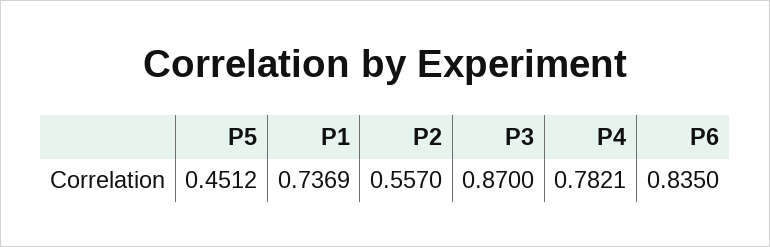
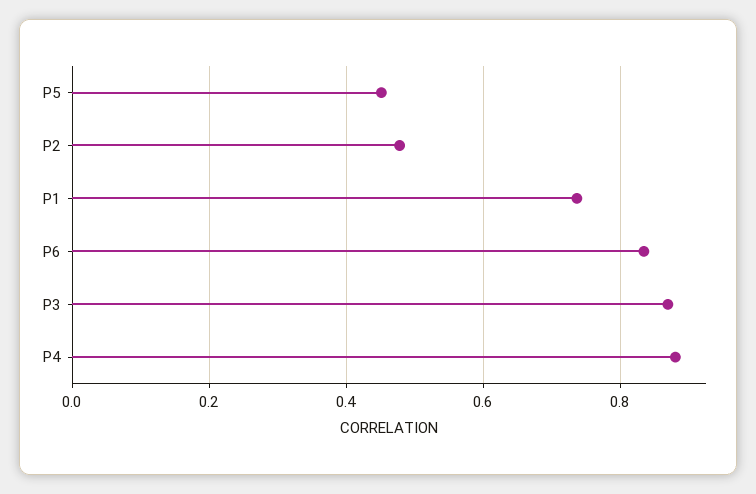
P2: 0.557 -> 0.48
P4: 0.7821 -> 0.88

